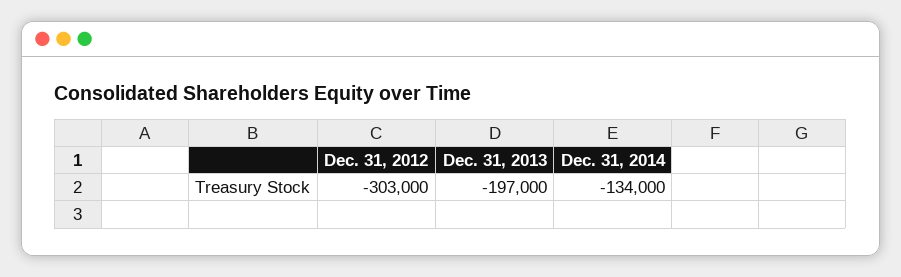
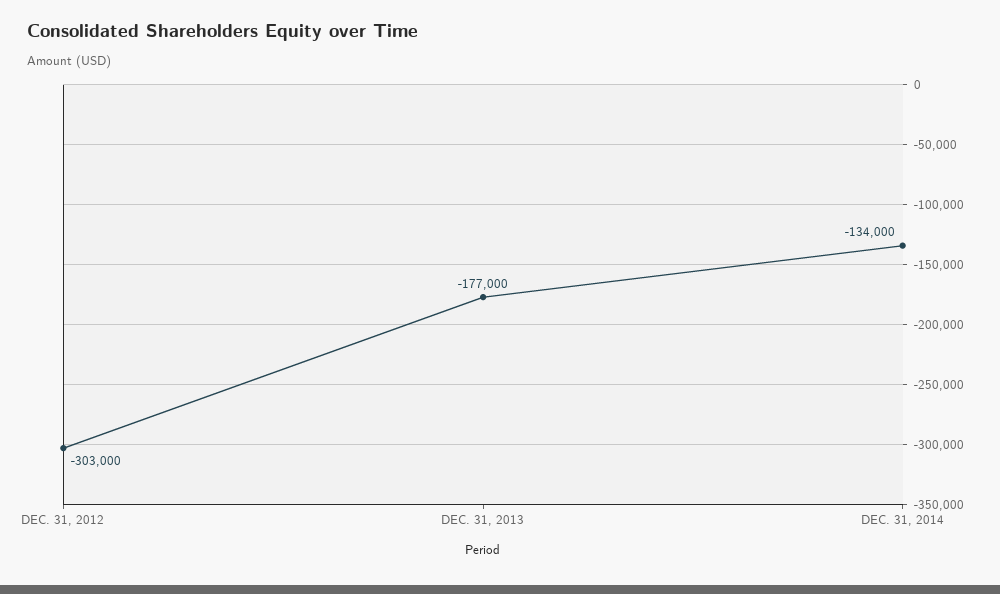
Dec. 31, 2013: -197000 -> -177000

